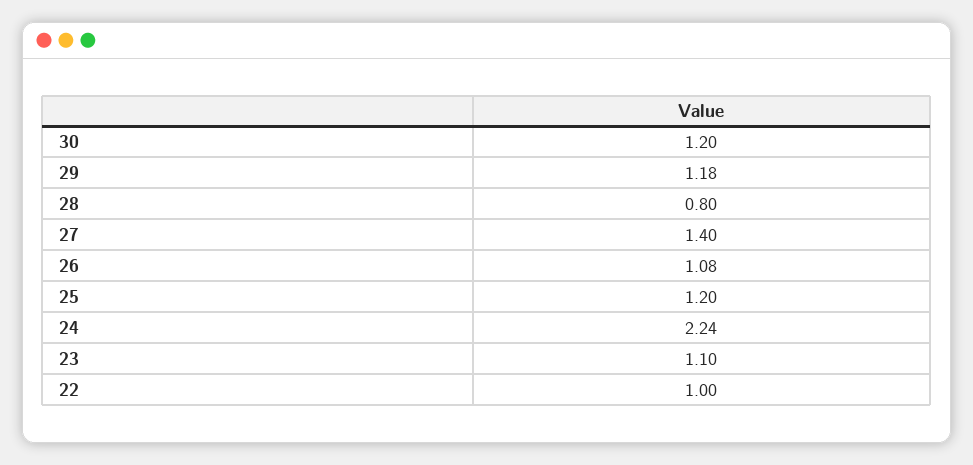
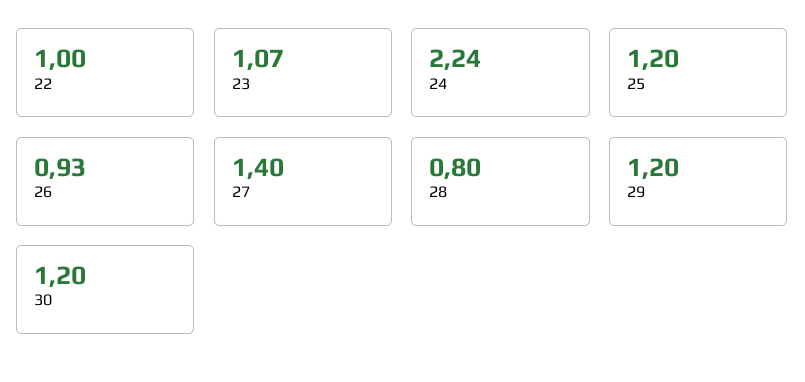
29: 1.18 -> 1.2
26: 1.08 -> 0.93
23: 1.1 -> 1.07

